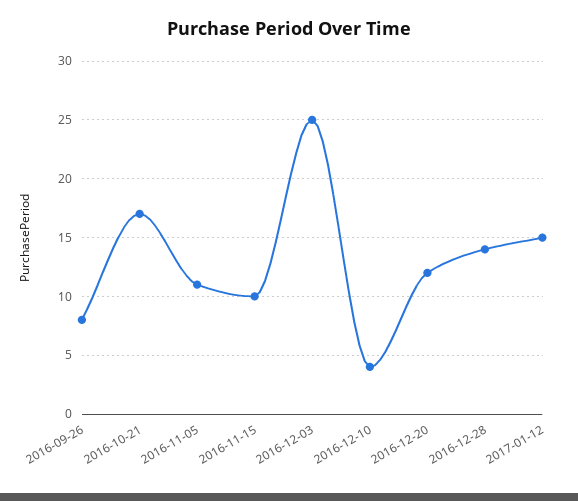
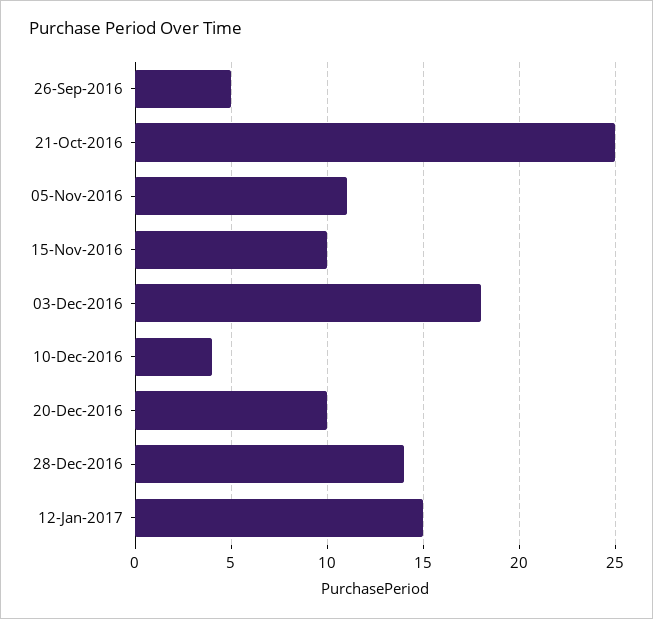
2016-09-26: 8 -> 5
2016-10-21: 17 -> 25
2016-12-03: 25 -> 18
2016-12-20: 12 -> 10

